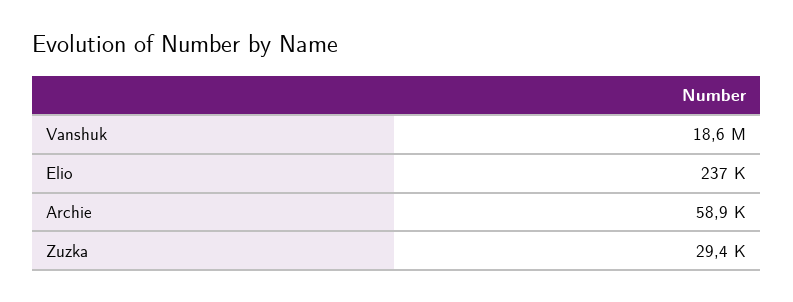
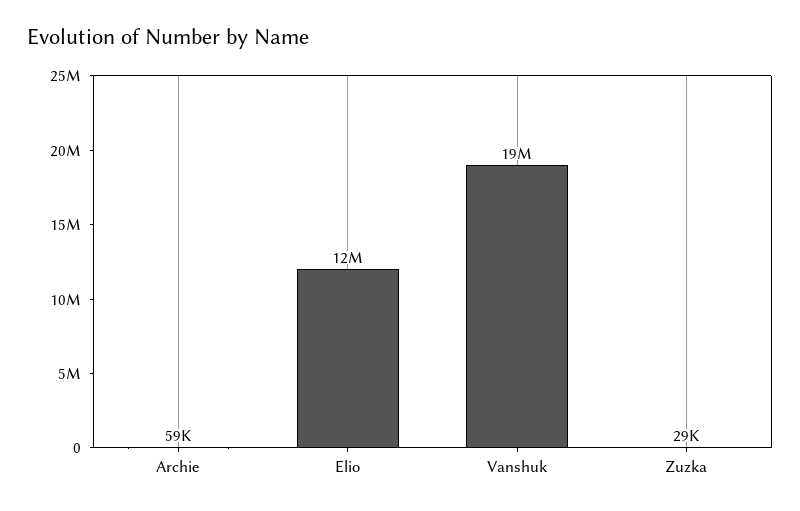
Elio: 237000 -> 12000000

